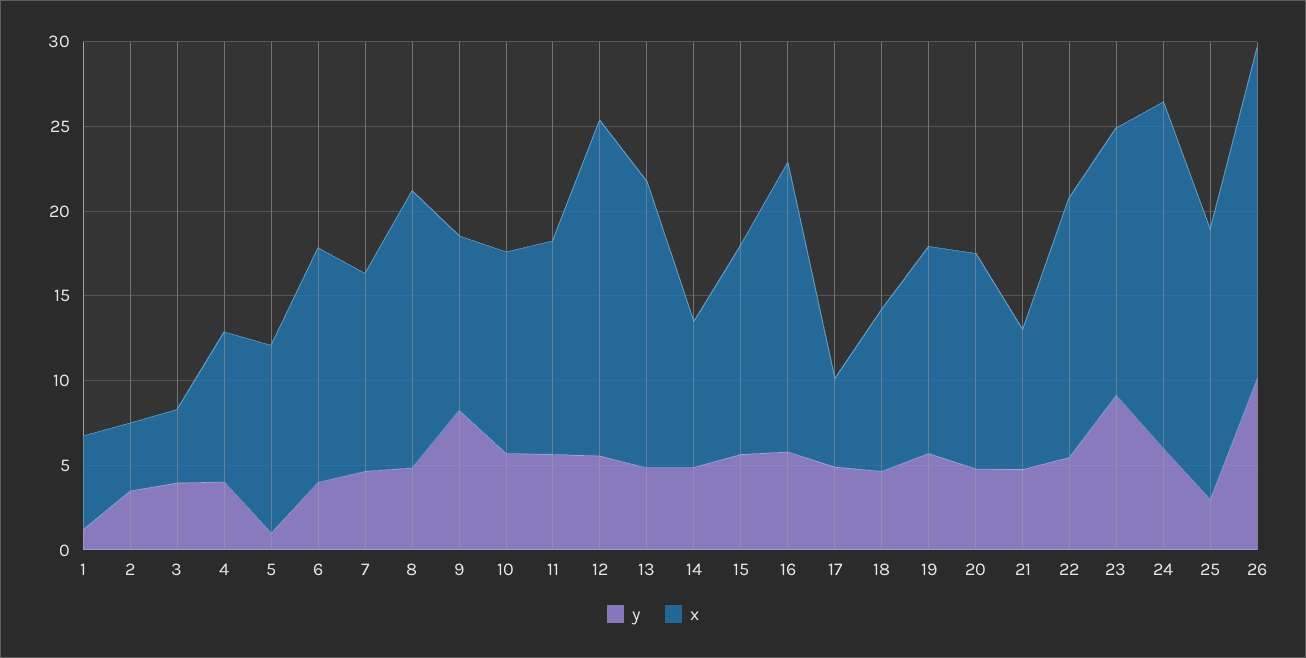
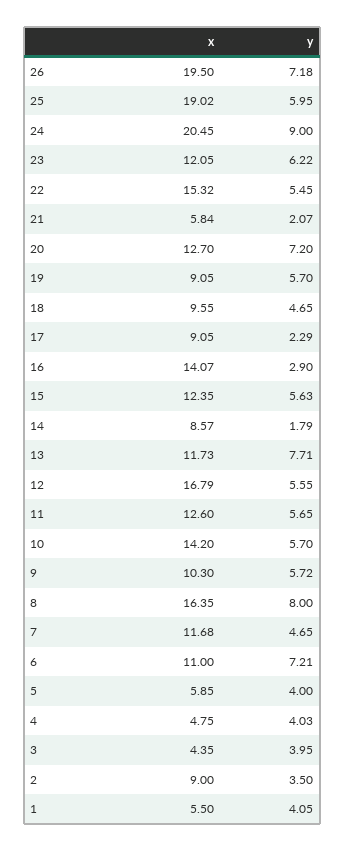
y, 1: 1 -> 4.05
x, 2: 4 -> 9
x, 4: 9 -> 4.75
y, 5: 1 -> 4
x, 5: 11 -> 5.85
y, 6: 4 -> 7.21
x, 6: 14 -> 11
y, 8: 5 -> 8
y, 9: 8 -> 5.72
x, 10: 12 -> 14.2
x, 12: 20 -> 16.79
y, 13: 5 -> 7.71
x, 13: 17 -> 11.73
y, 14: 5 -> 1.79
y, 16: 6 -> 2.9
x, 16: 17 -> 14.07
y, 17: 5 -> 2.29
x, 17: 5 -> 9.05
x, 19: 12 -> 9.05
y, 20: 5 -> 7.2
y, 21: 5 -> 2.07
x, 21: 8 -> 5.84
y, 23: 9 -> 6.22
x, 23: 16 -> 12.05
y, 24: 6 -> 9
y, 25: 3 -> 5.95
x, 25: 16 -> 19.02
y, 26: 10 -> 7.18

